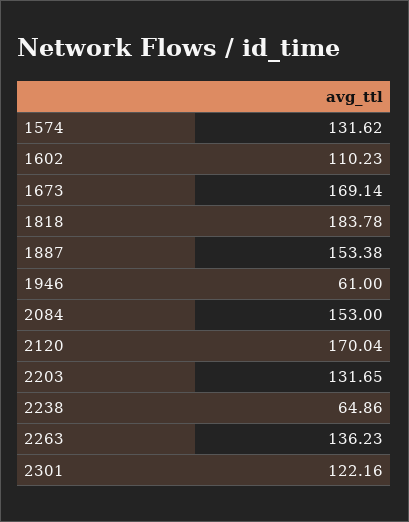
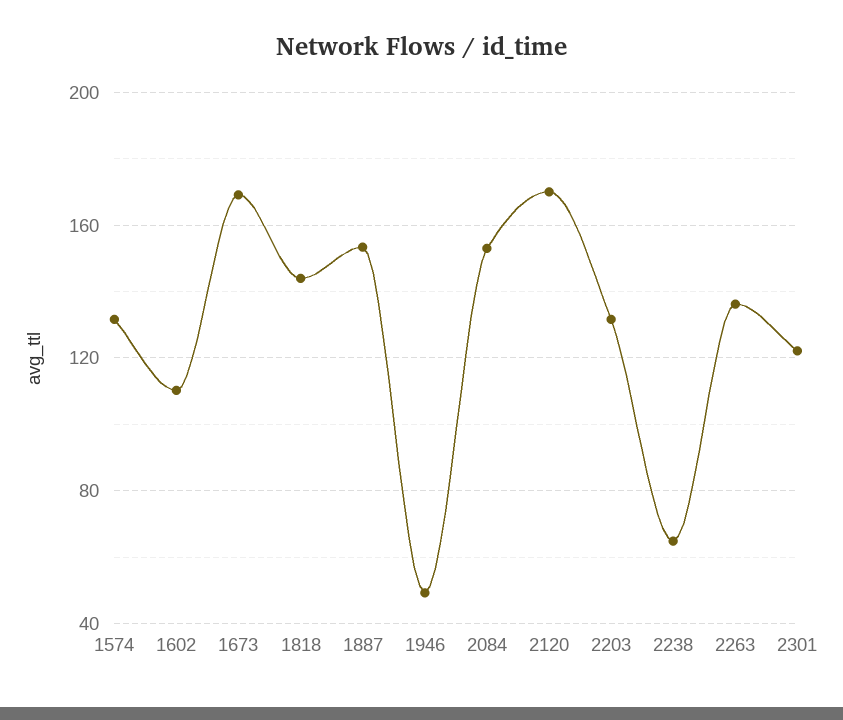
1818: 183.78 -> 145
1946: 61 -> 50

